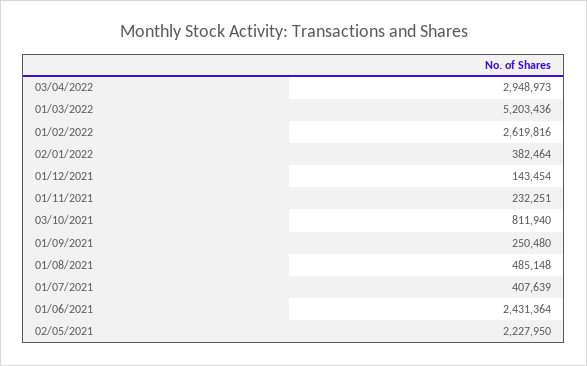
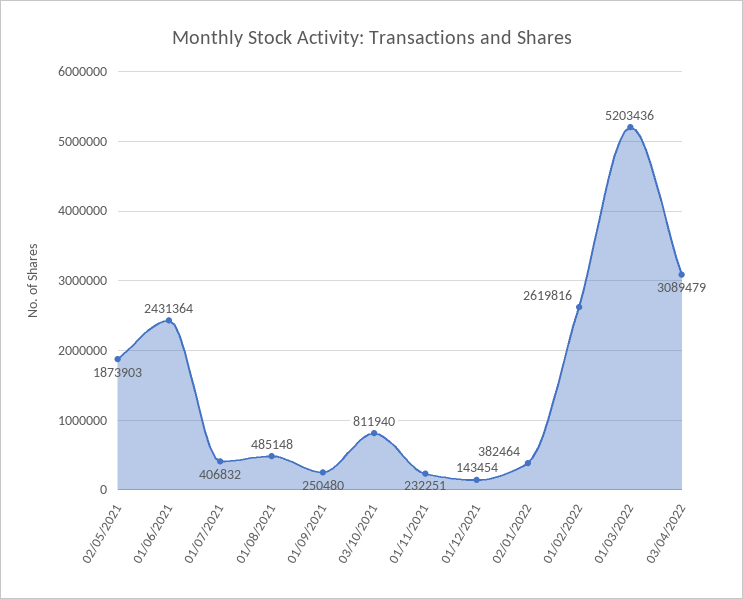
03/04/2022: 2948973 -> 3089479
01/07/2021: 407639 -> 406832
02/05/2021: 2227950 -> 1873903

